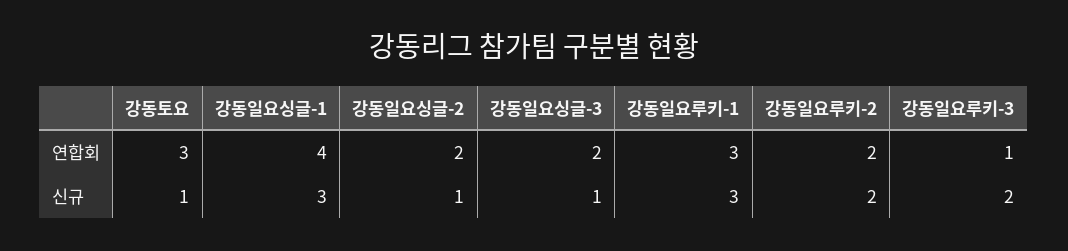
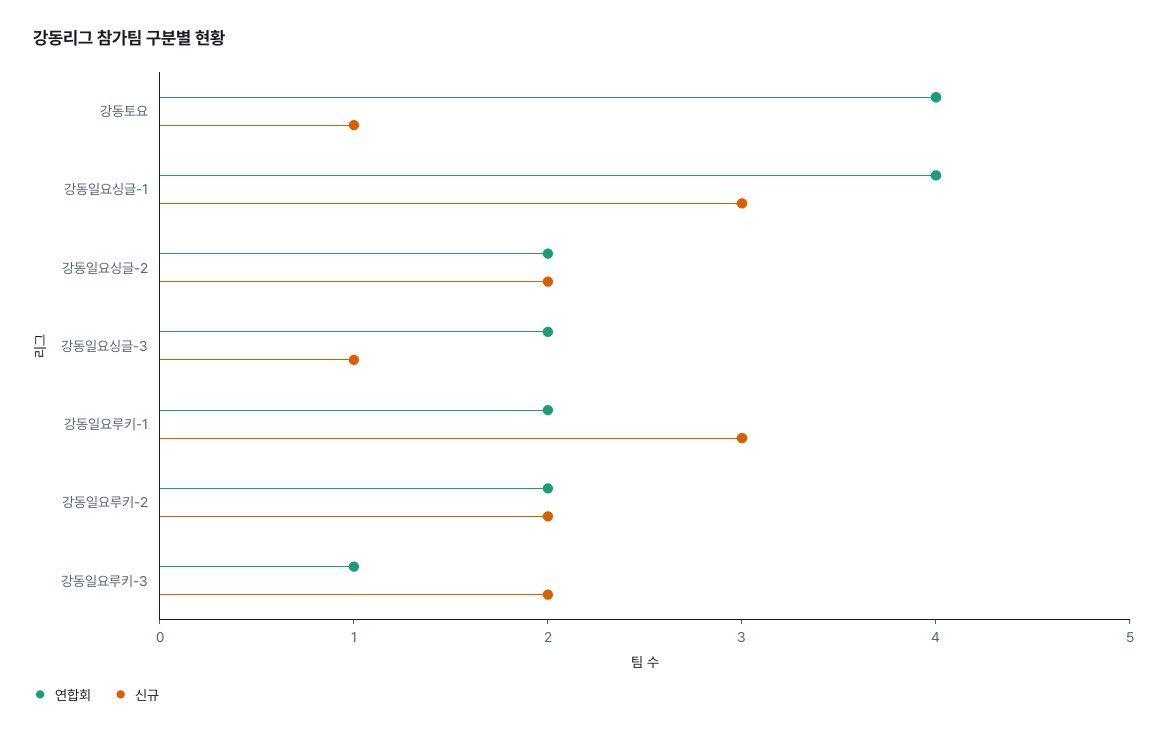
연합회, 강동토요: 3 -> 4
연합회, 강동일요루키-1: 3 -> 2
신규, 강동일요싱글-2: 1 -> 2

